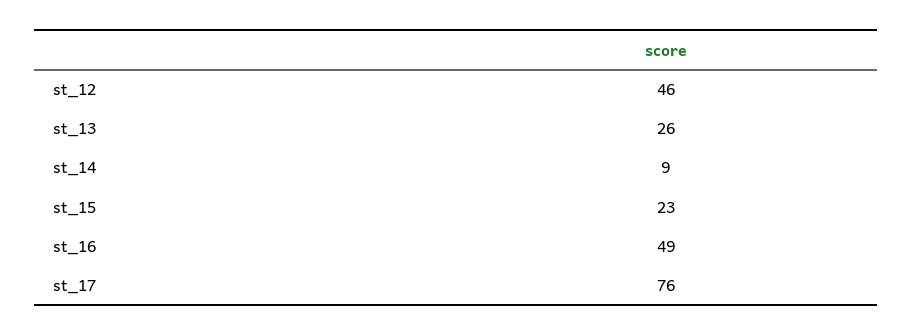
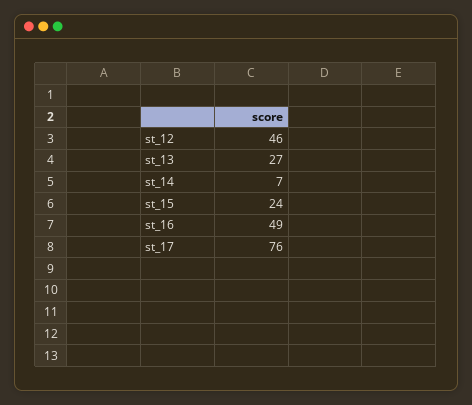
st_13: 26 -> 27
st_14: 9 -> 7
st_15: 23 -> 24

